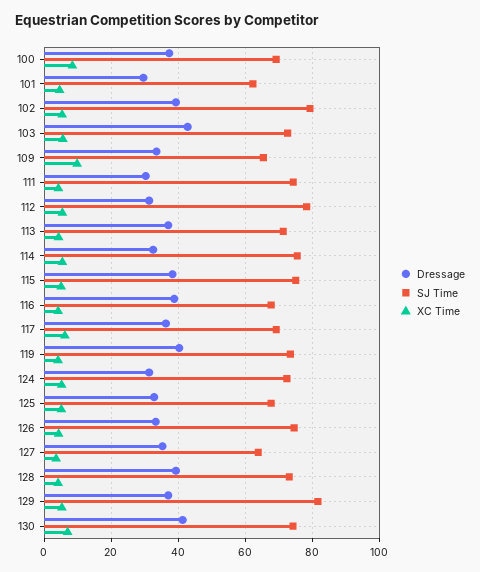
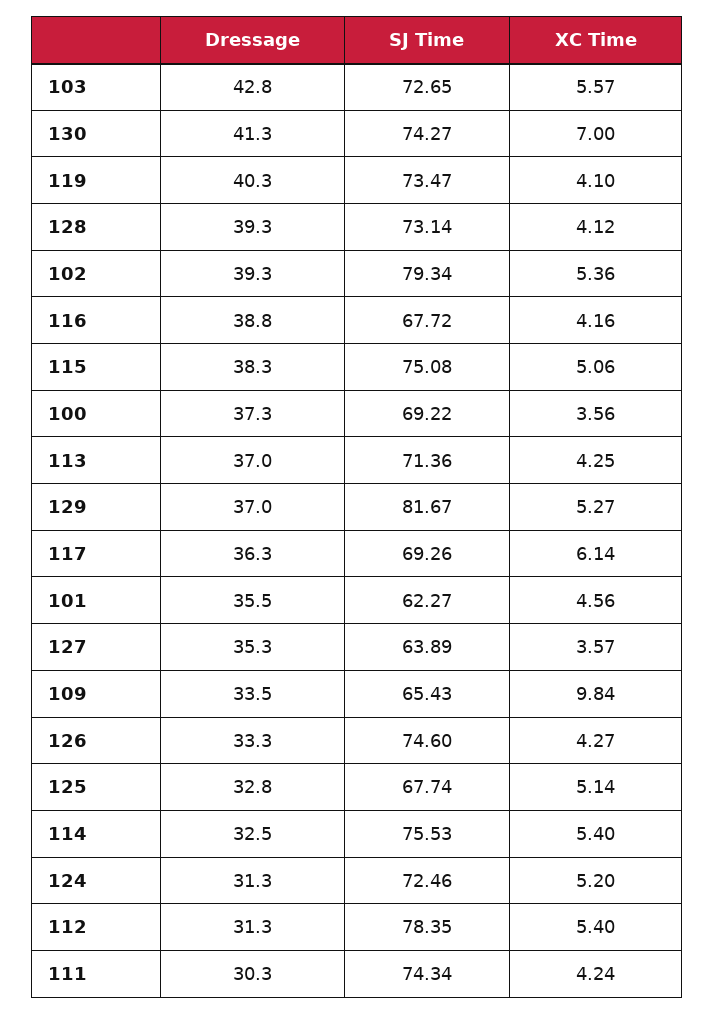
XC Time, 100: 8 -> 3.56
Dressage, 101: 30 -> 35.5

